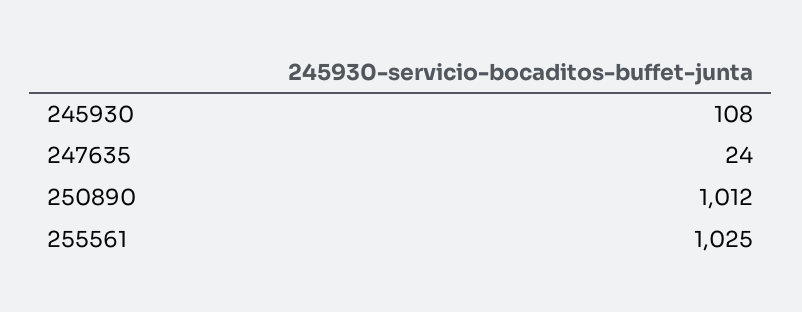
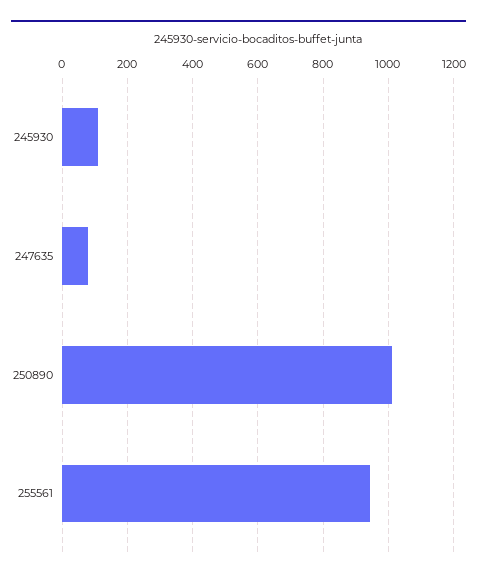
247635: 24 -> 80
255561: 1025 -> 940

